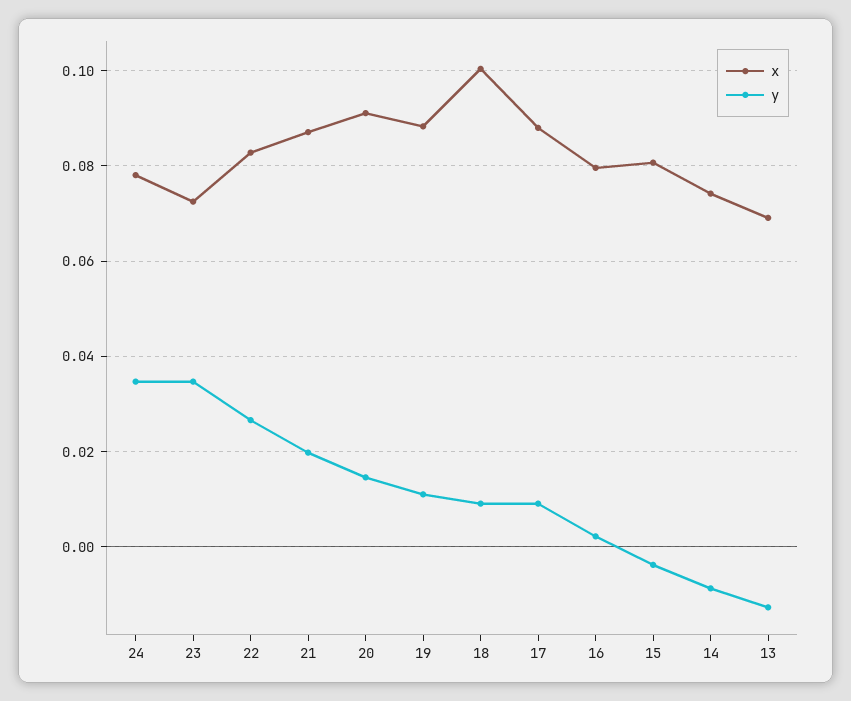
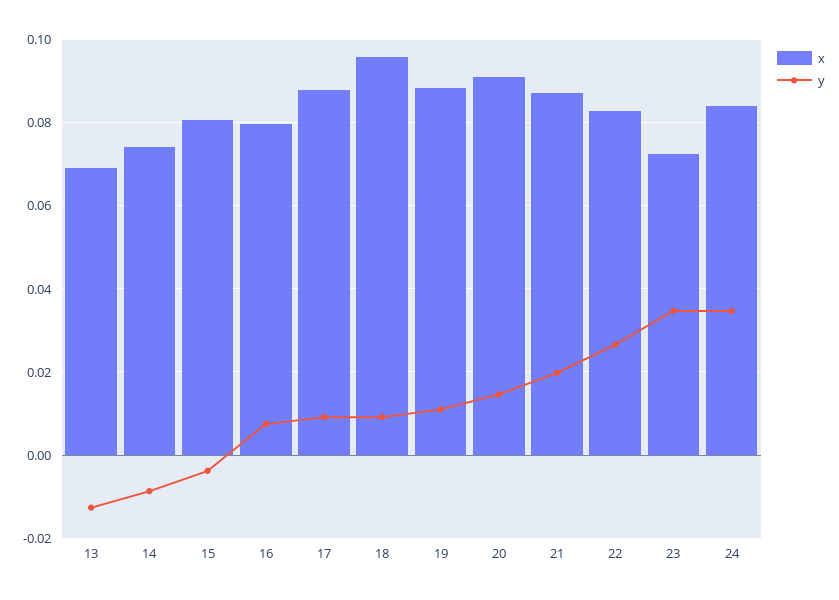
x, 24: 0.078 -> 0.084
x, 18: 0.1 -> 0.096
y, 16: 0.002 -> 0.008

